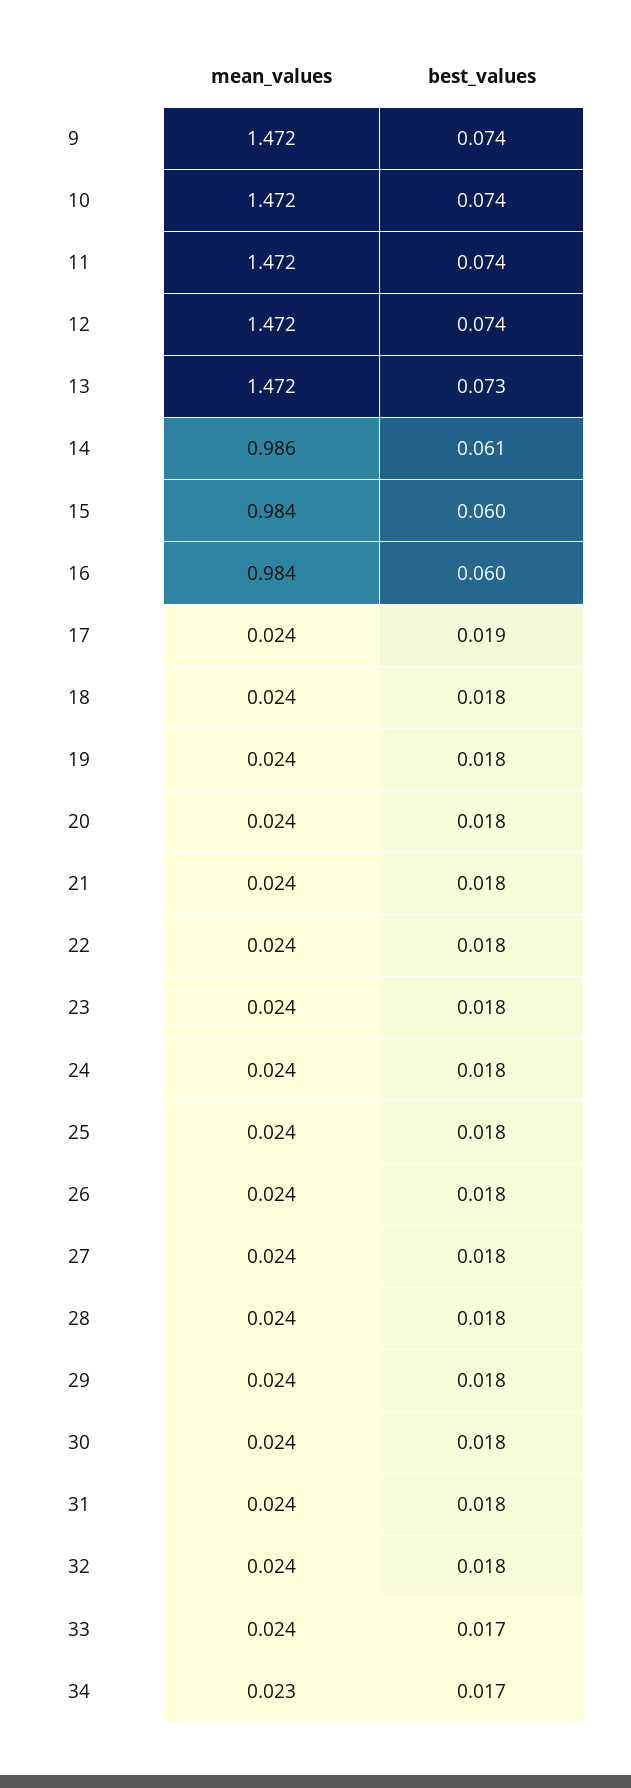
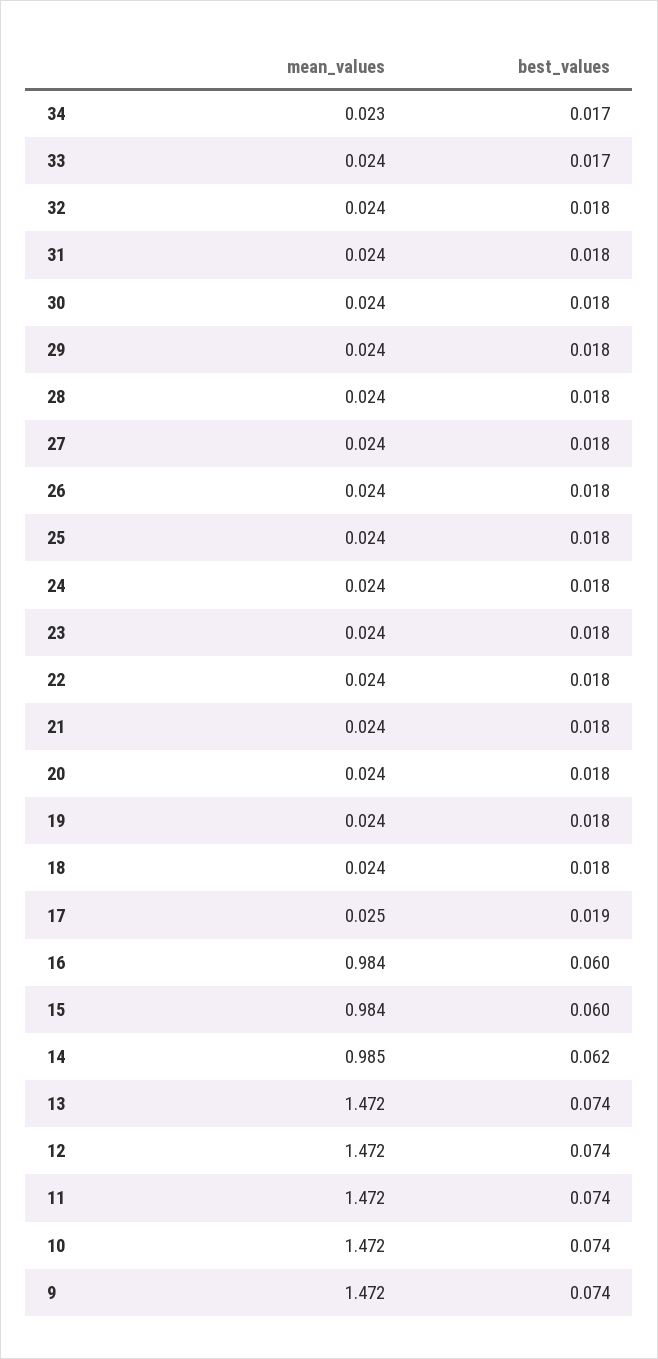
best_values, 13: 0.073 -> 0.074
mean_values, 14: 0.986 -> 0.985
best_values, 14: 0.061 -> 0.062
mean_values, 17: 0.024 -> 0.025

